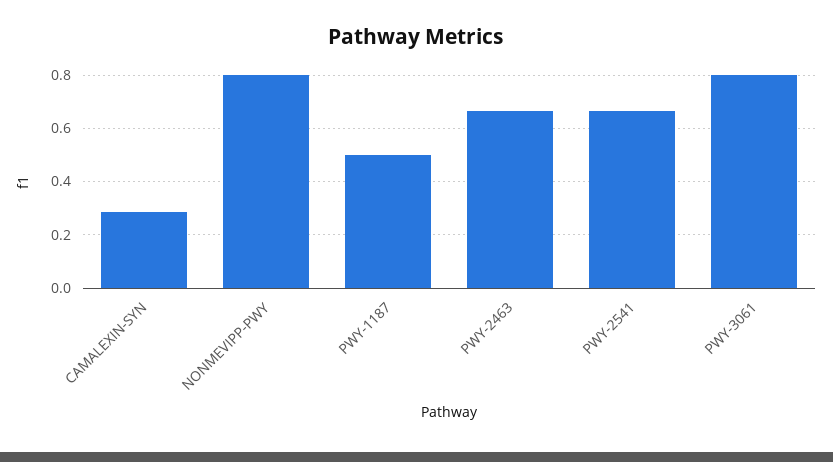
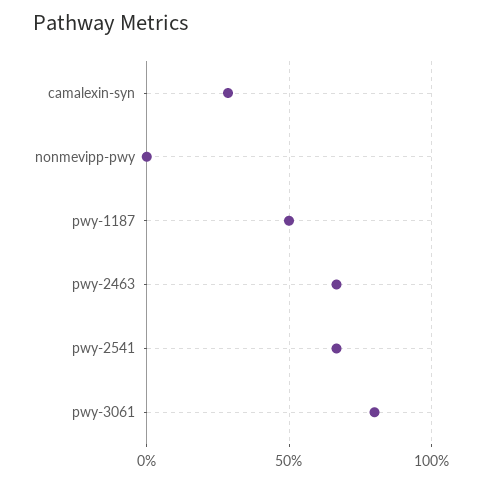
NONMEVIPP-PWY: 0.8 -> 0

